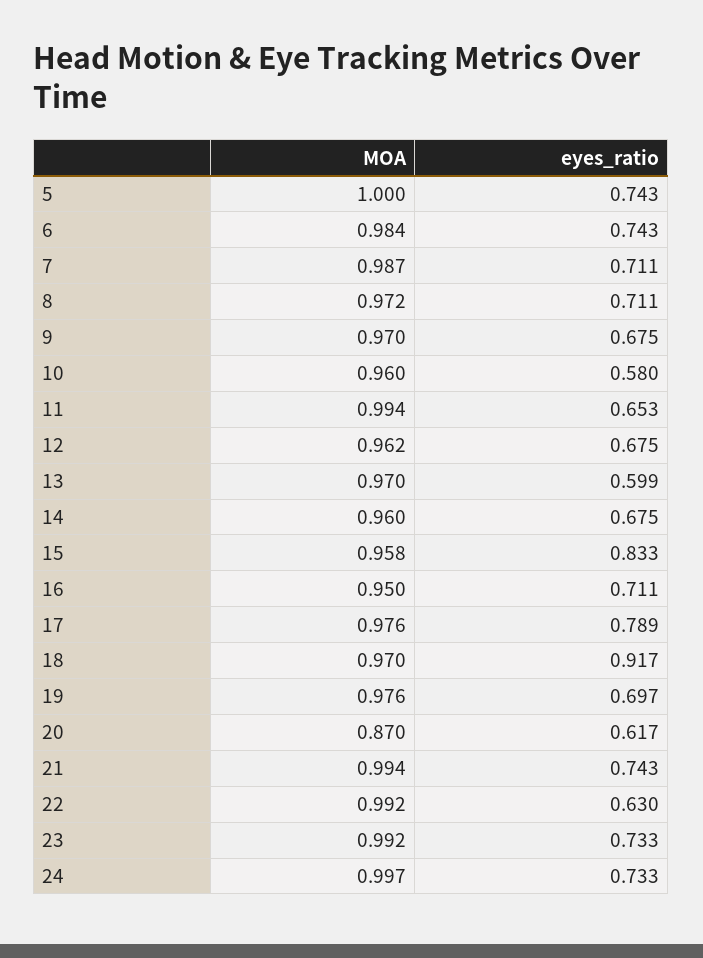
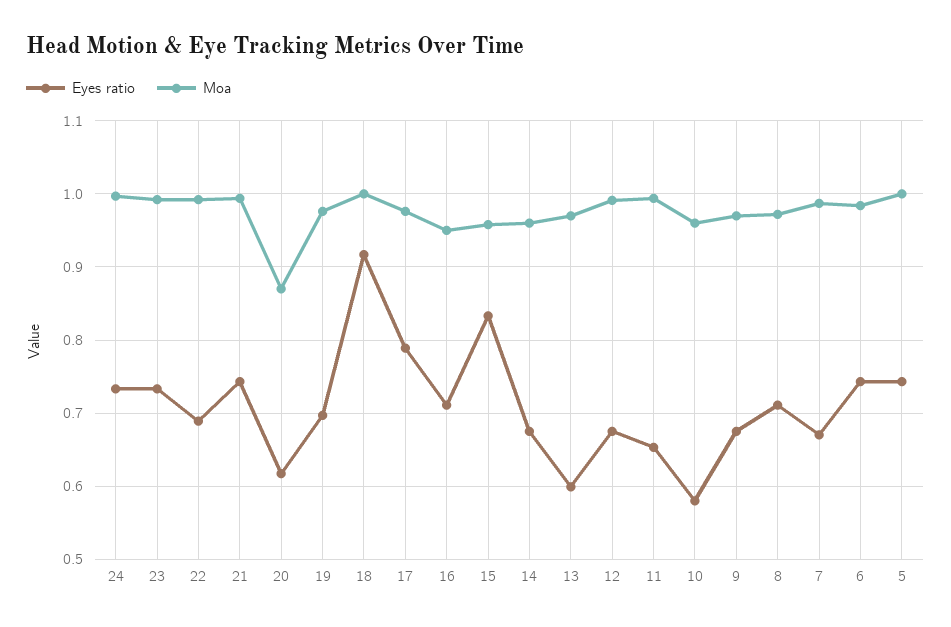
eyes_ratio, 7: 0.711 -> 0.67
MOA, 12: 0.962 -> 0.99
MOA, 18: 0.97 -> 1
eyes_ratio, 22: 0.63 -> 0.69

